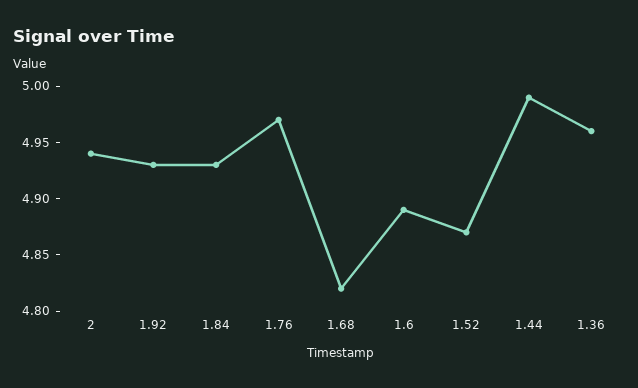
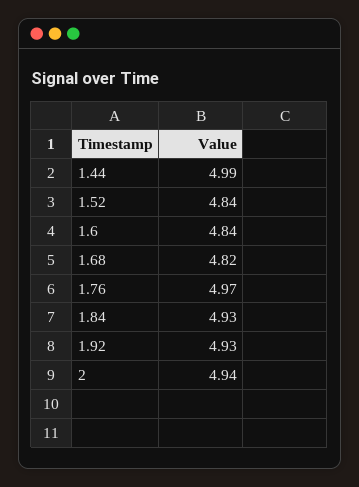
1.6: 4.89 -> 4.84
1.52: 4.87 -> 4.84
1.36: 4.96 -> none

